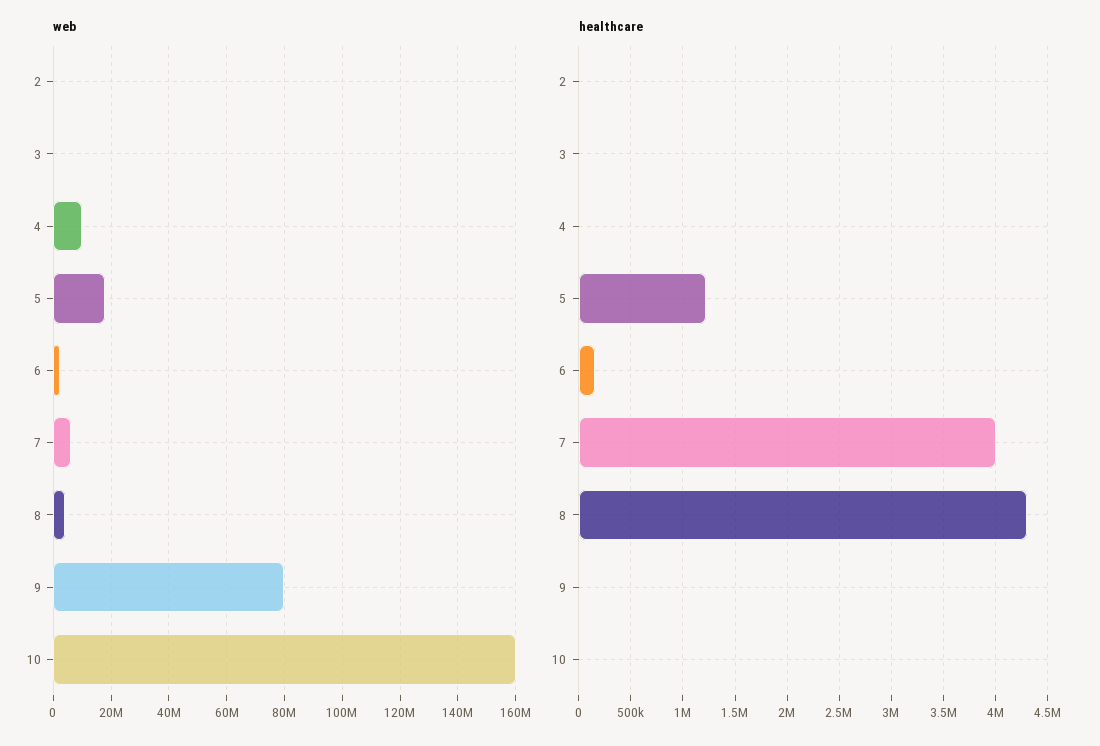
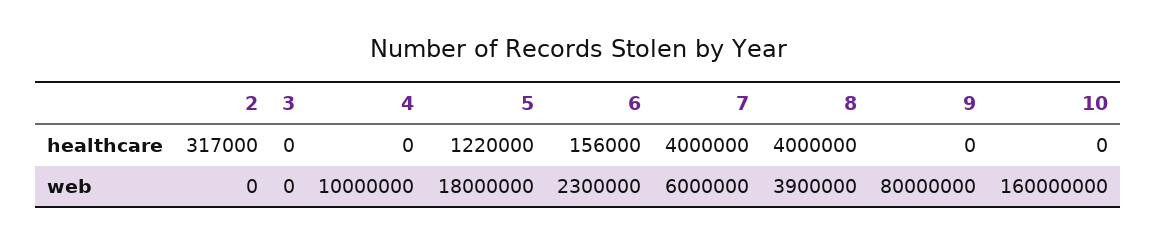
healthcare, 2: 0 -> 317000
healthcare, 8: 4300000 -> 4000000

